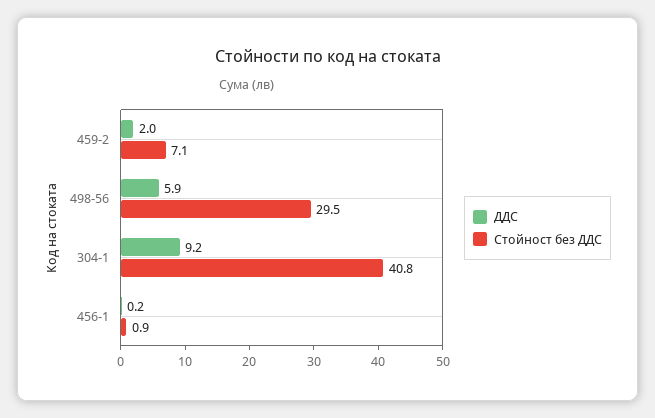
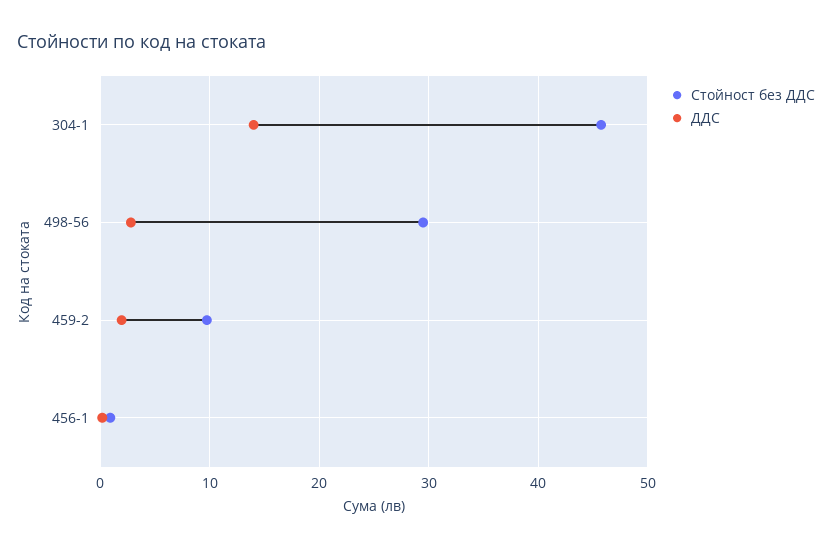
Стойност без ДДС, 459-2: 7.1 -> 10
ДДС, 498-56: 5.9 -> 3
ДДС, 304-1: 9.2 -> 14
Стойност без ДДС, 304-1: 40.8 -> 46

